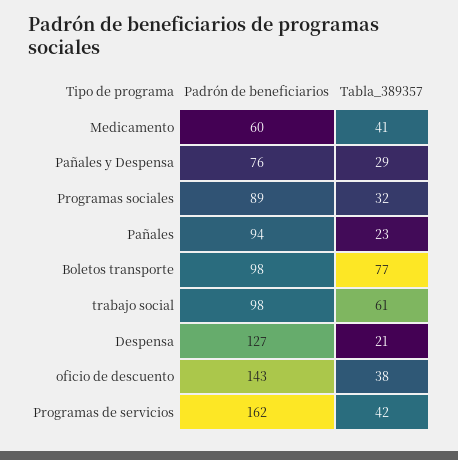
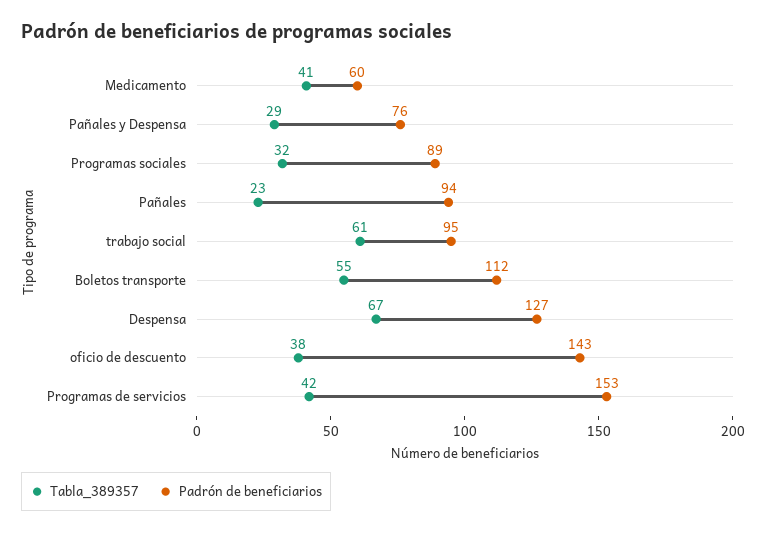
Padrón de beneficiarios, Boletos transporte: 98 -> 112
Tabla_389357, Boletos transporte: 77 -> 55
Padrón de beneficiarios, trabajo social: 98 -> 95
Tabla_389357, Despensa: 21 -> 67
Padrón de beneficiarios, Programas de servicios: 162 -> 153

